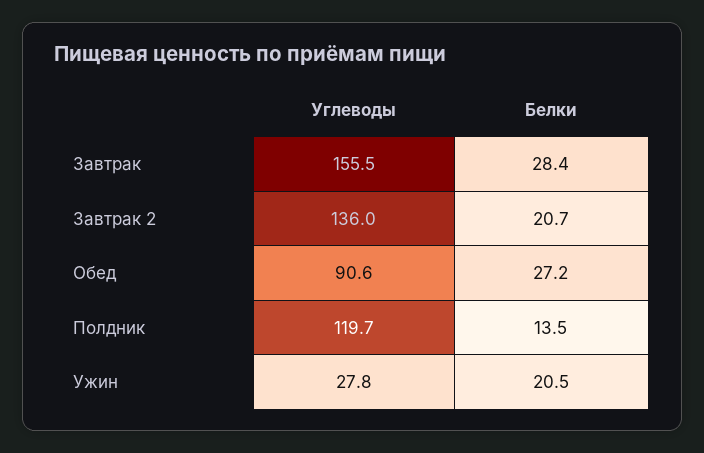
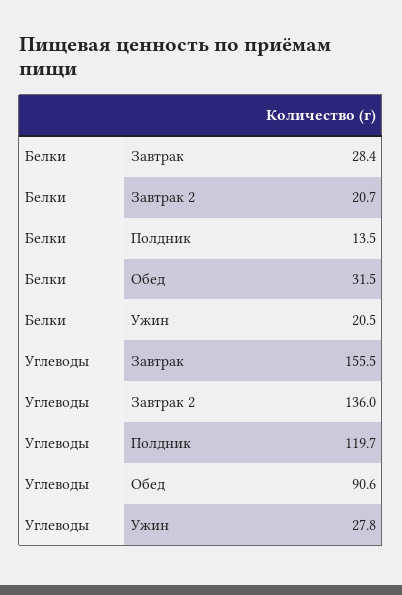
Белки, Обед: 27.2 -> 31.5

